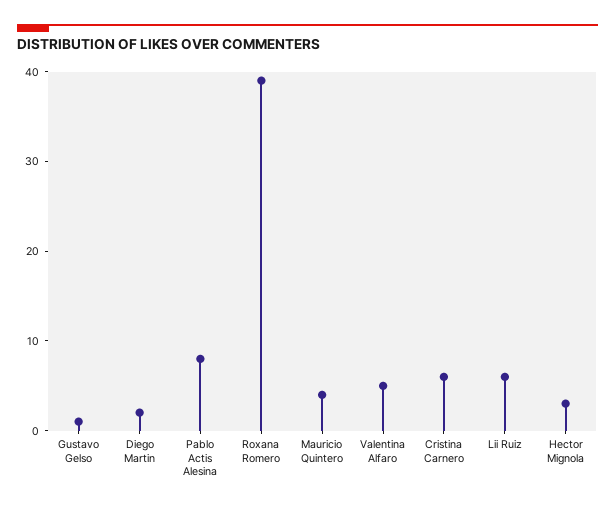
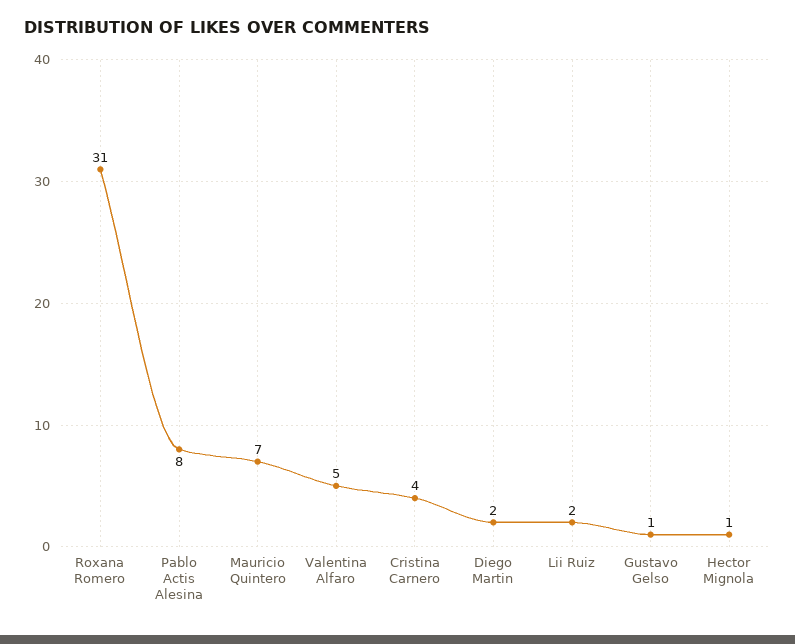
Roxana Romero: 39 -> 31
Mauricio Quintero: 4 -> 7
Cristina Carnero: 6 -> 4
Lii Ruiz: 6 -> 2
Hector Mignola: 3 -> 1

